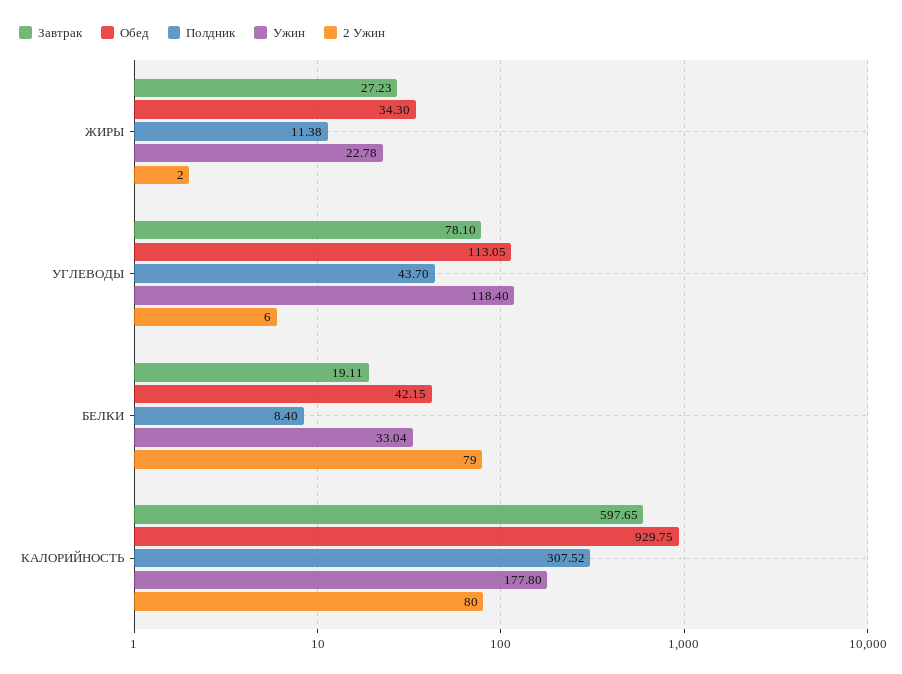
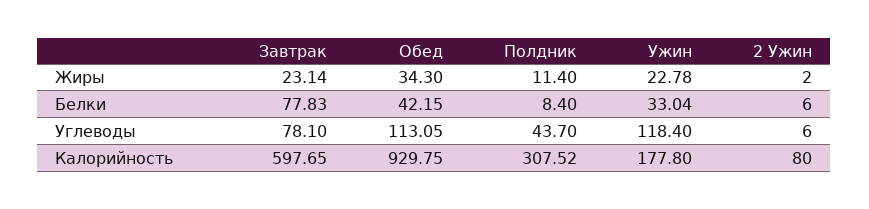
Завтрак, ЖИРЫ: 27.23 -> 23.14
Полдник, ЖИРЫ: 11.38 -> 11.4
Завтрак, БЕЛКИ: 19.11 -> 77.83
2 Ужин, БЕЛКИ: 79 -> 6

